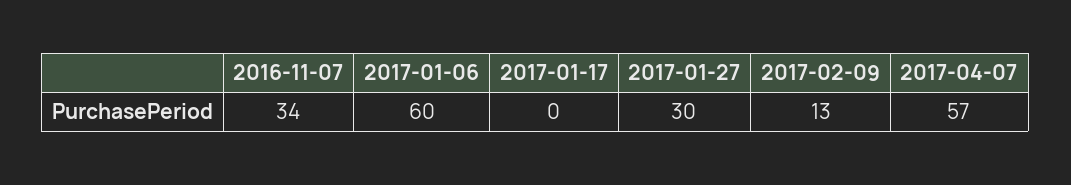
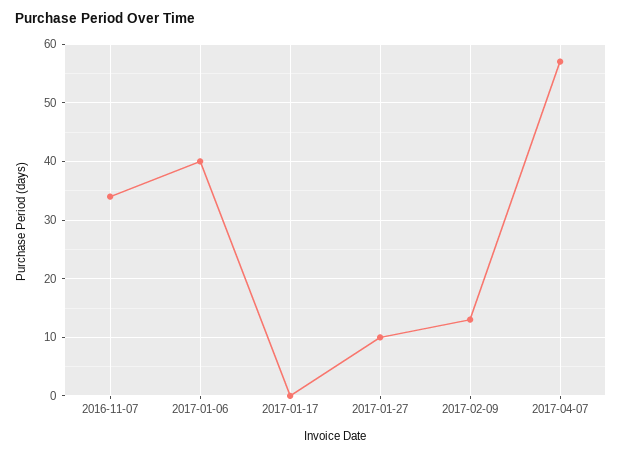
2017-01-06: 60 -> 40
2017-01-27: 30 -> 10

